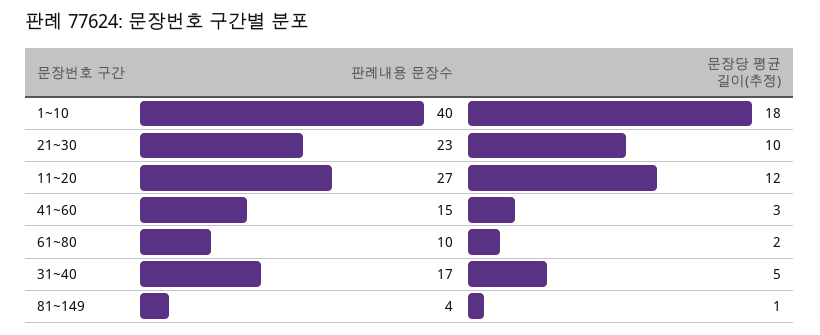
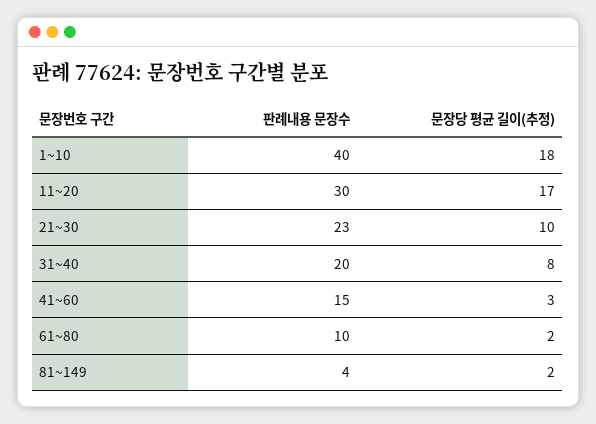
판례내용 문장수, 11~20: 27 -> 30
문장당 평균 길이(추정), 11~20: 12 -> 17
판례내용 문장수, 31~40: 17 -> 20
문장당 평균 길이(추정), 31~40: 5 -> 8
문장당 평균 길이(추정), 81~149: 1 -> 2

